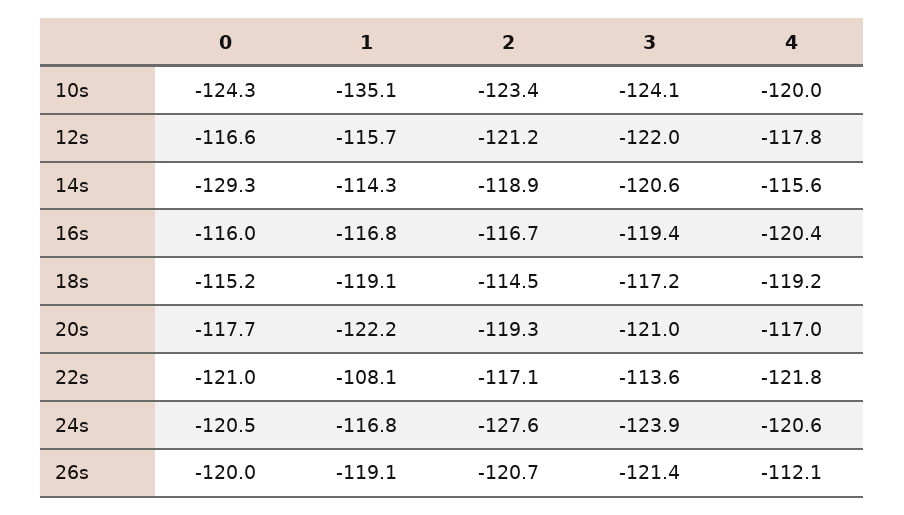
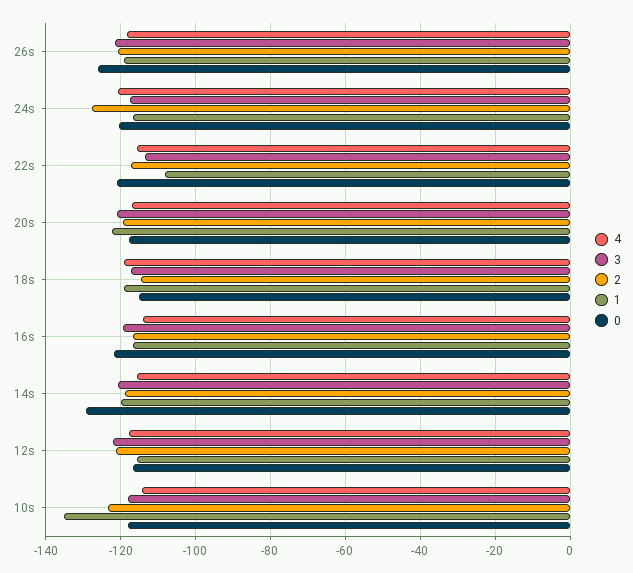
0, 10s: -124.3 -> -118
3, 10s: -124.1 -> -118
4, 10s: -120 -> -114
1, 14s: -114.3 -> -120
0, 16s: -116 -> -122
4, 16s: -120.4 -> -114
4, 22s: -121.8 -> -116
3, 24s: -123.9 -> -118
0, 26s: -120 -> -126
4, 26s: -112.1 -> -118

